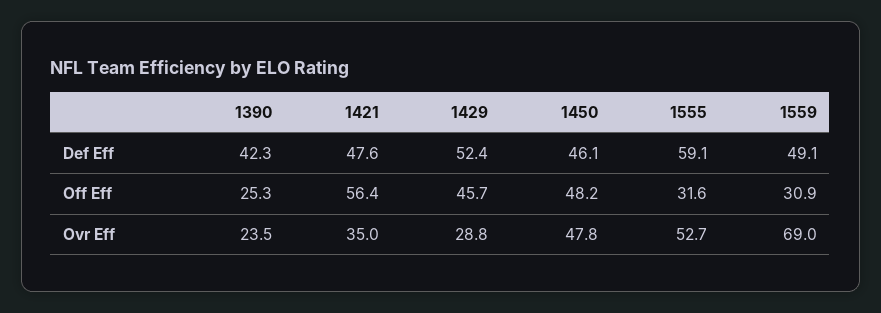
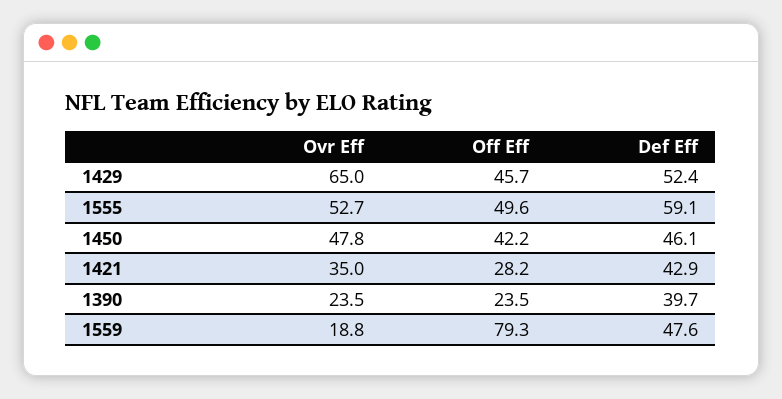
1390, Def Eff: 42.3 -> 39.7
1421, Def Eff: 47.6 -> 42.9
1559, Def Eff: 49.1 -> 47.6
1390, Off Eff: 25.3 -> 23.5
1421, Off Eff: 56.4 -> 28.2
1450, Off Eff: 48.2 -> 42.2
1555, Off Eff: 31.6 -> 49.6
1559, Off Eff: 30.9 -> 79.3
1429, Ovr Eff: 28.8 -> 65
1559, Ovr Eff: 69 -> 18.8

